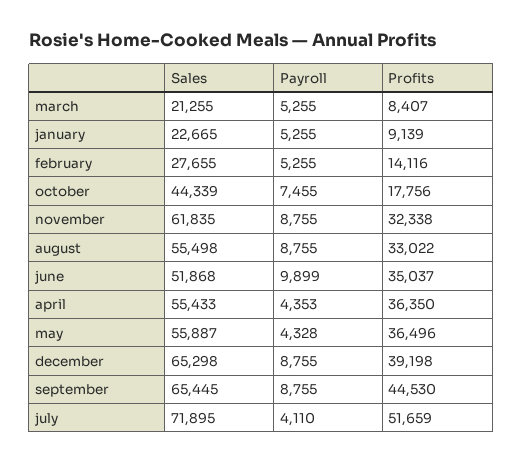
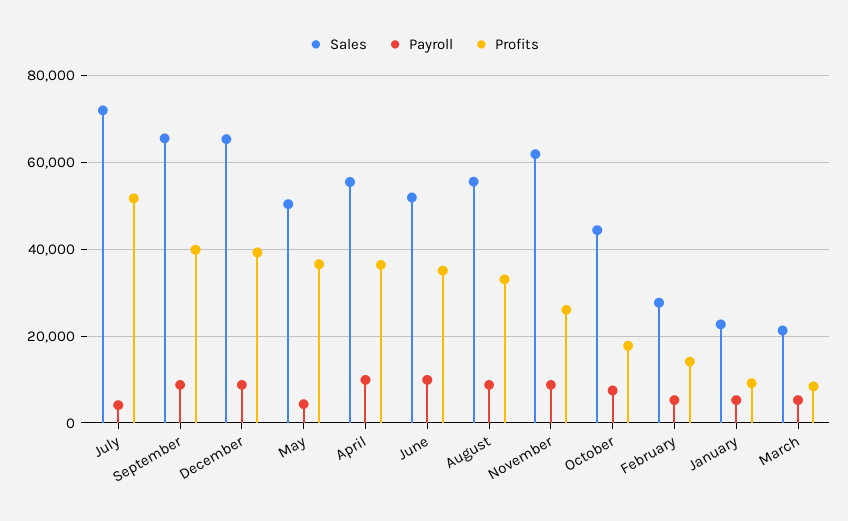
Profits, november: 32338 -> 26000
Payroll, april: 4353 -> 10000
Sales, may: 55887 -> 50000
Profits, september: 44530 -> 40000

